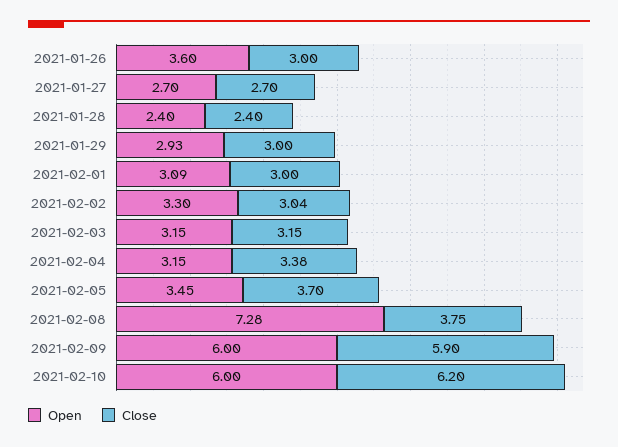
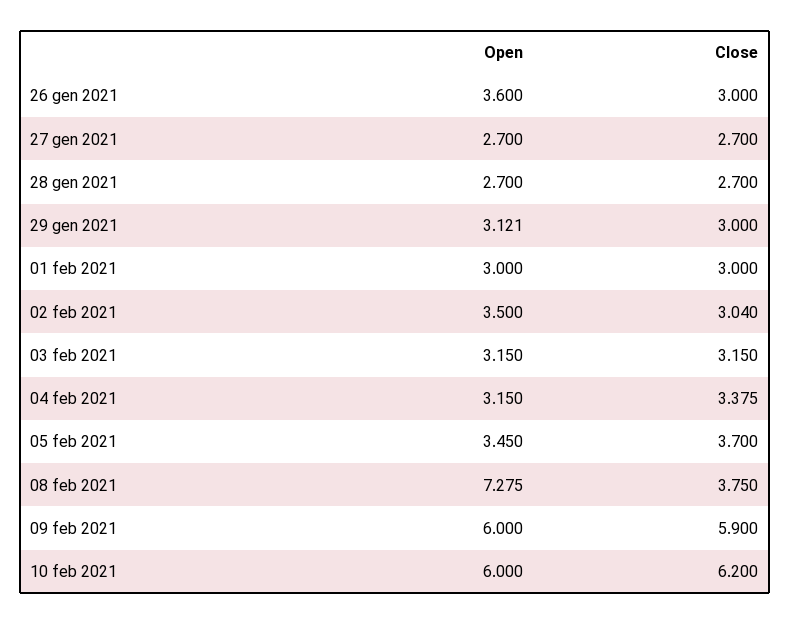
Open, 2021-01-28: 2.4 -> 2.7
Close, 2021-01-28: 2.4 -> 2.7
Open, 2021-01-29: 2.93 -> 3.121
Open, 2021-02-01: 3.09 -> 3
Open, 2021-02-02: 3.3 -> 3.5

